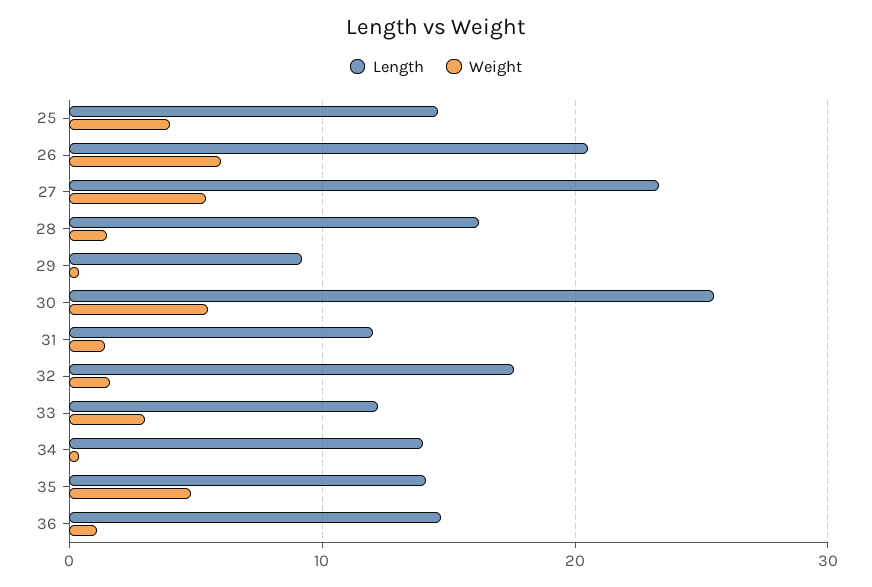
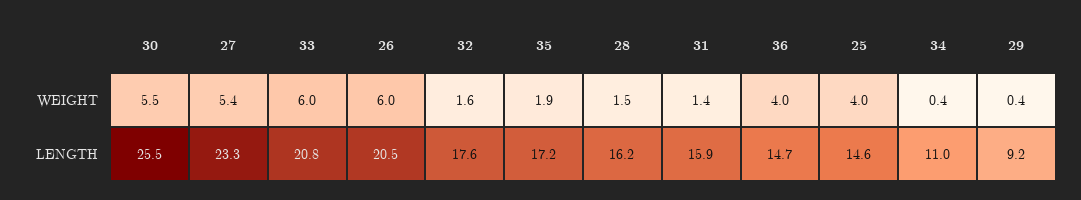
Length, 31: 12 -> 15.9
Length, 33: 12 -> 20.8
Weight, 33: 3 -> 6
Length, 34: 14 -> 11
Length, 35: 14 -> 17.2
Weight, 35: 5 -> 1.9
Weight, 36: 1 -> 4

